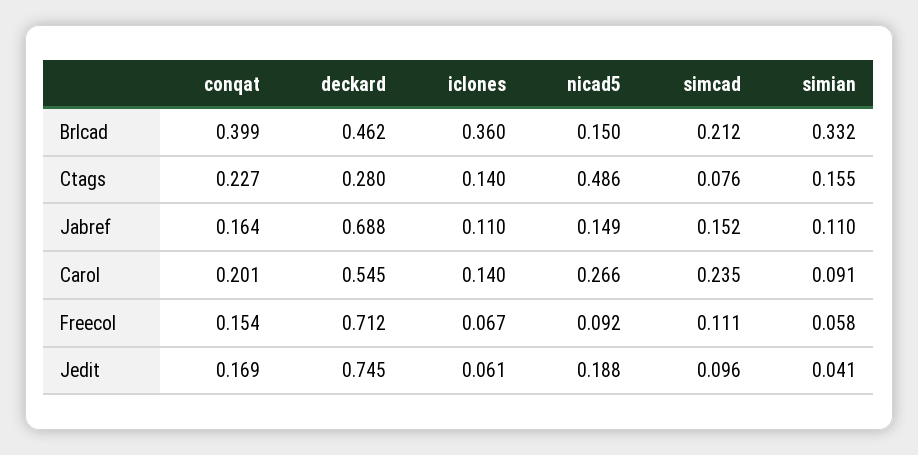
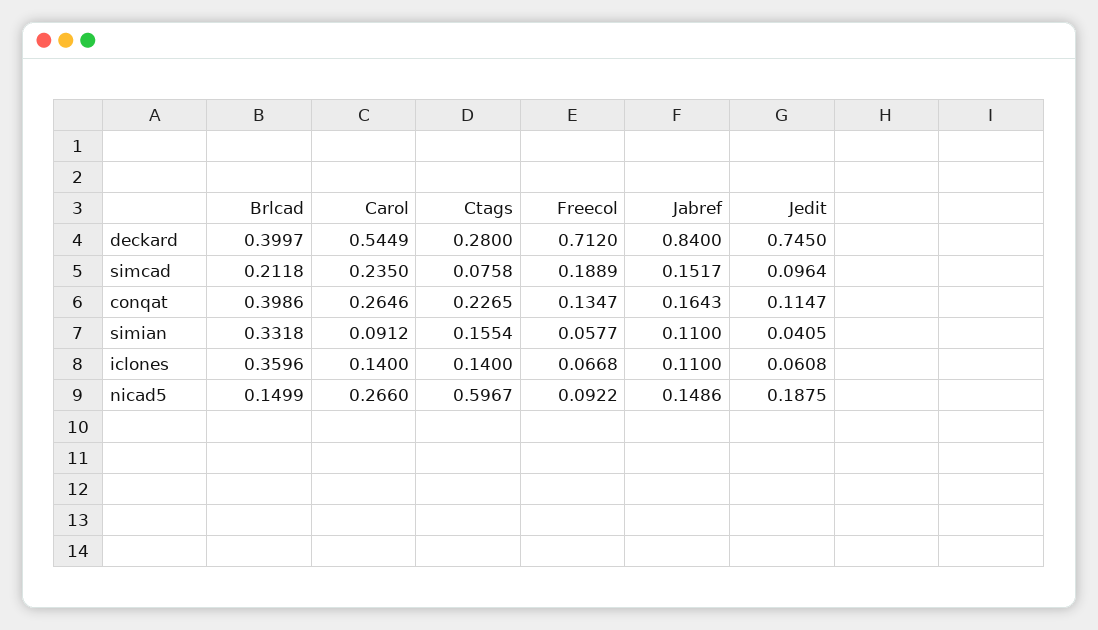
deckard, Brlcad: 0.462 -> 0.3997
nicad5, Ctags: 0.486 -> 0.5967
deckard, Jabref: 0.688 -> 0.84
conqat, Carol: 0.201 -> 0.2646
conqat, Freecol: 0.154 -> 0.1347
simcad, Freecol: 0.111 -> 0.1889
conqat, Jedit: 0.169 -> 0.1147

